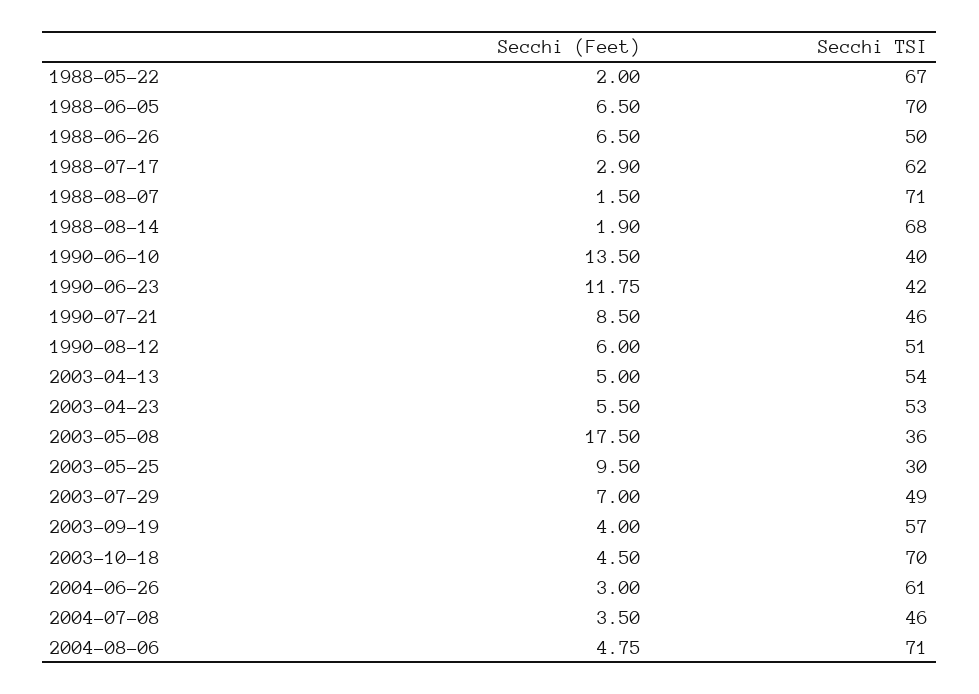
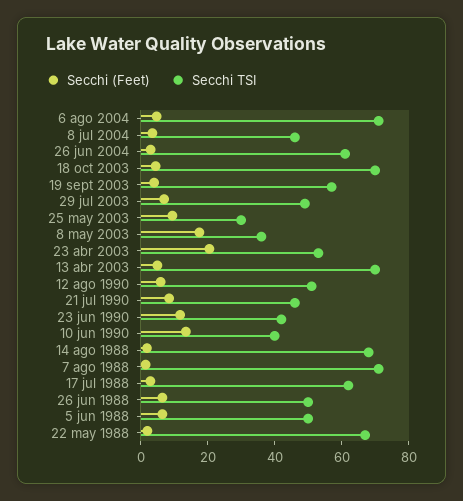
Secchi TSI, 1988-06-05: 70 -> 50
Secchi TSI, 2003-04-13: 54 -> 70
Secchi (Feet), 2003-04-23: 5.5 -> 20

